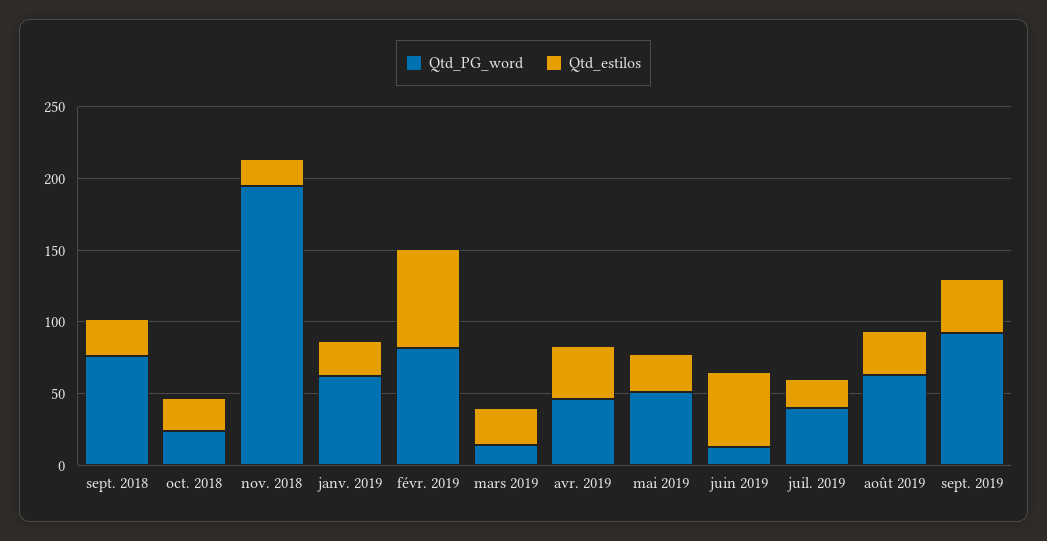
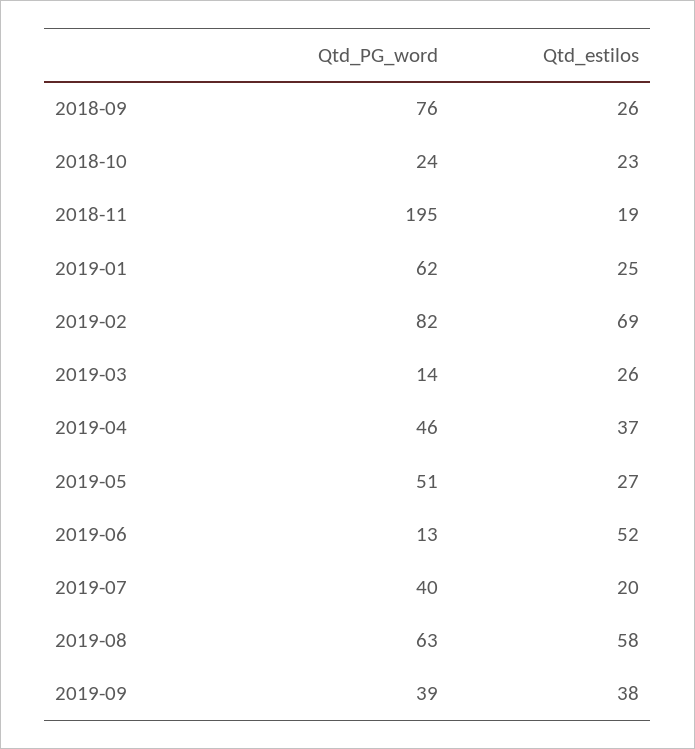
Qtd_estilos, août 2019: 30 -> 58
Qtd_PG_word, sept. 2019: 90 -> 39

